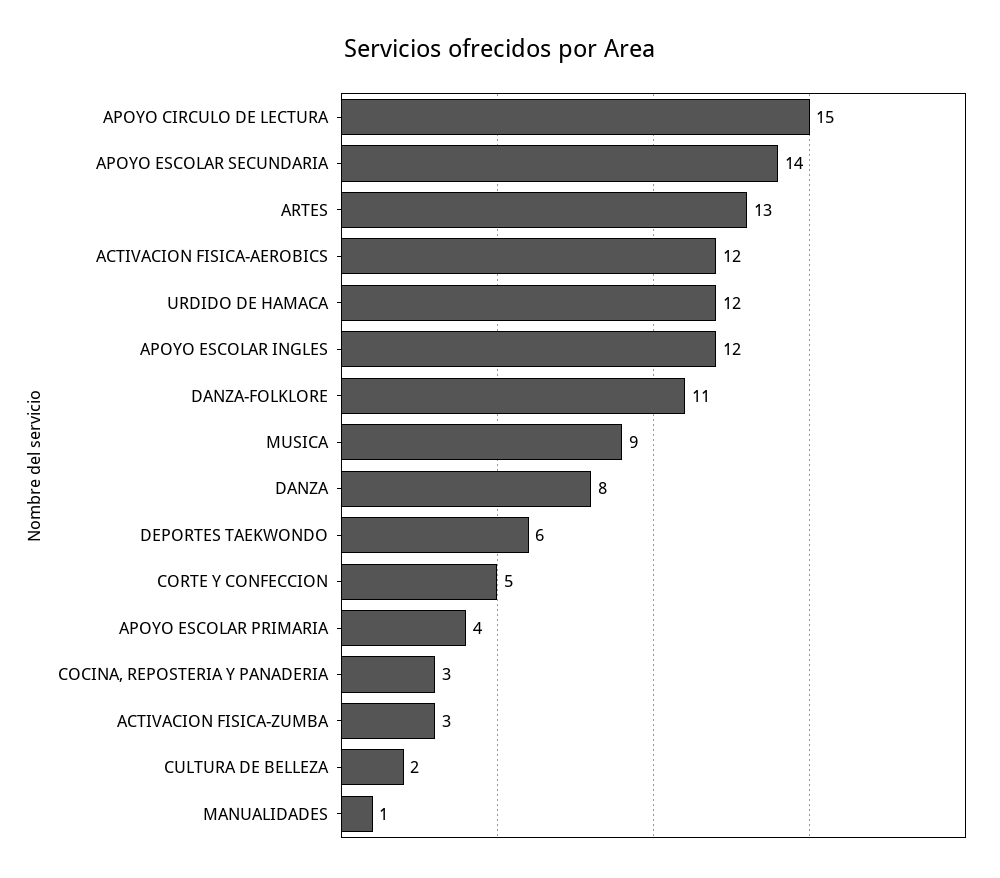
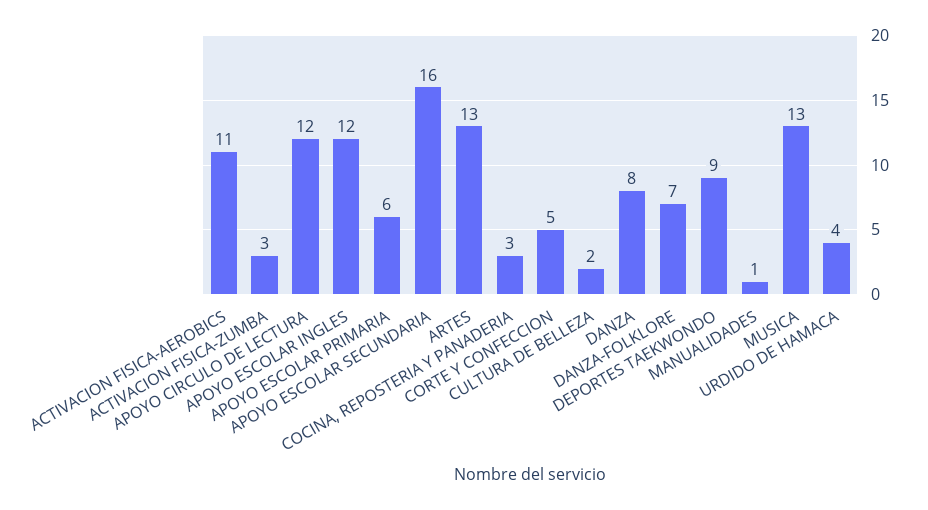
APOYO CIRCULO DE LECTURA: 15 -> 12
APOYO ESCOLAR SECUNDARIA: 14 -> 16
ACTIVACION FISICA-AEROBICS: 12 -> 11
URDIDO DE HAMACA: 12 -> 4
DANZA-FOLKLORE: 11 -> 7
MUSICA: 9 -> 13
DEPORTES TAEKWONDO: 6 -> 9
APOYO ESCOLAR PRIMARIA: 4 -> 6

